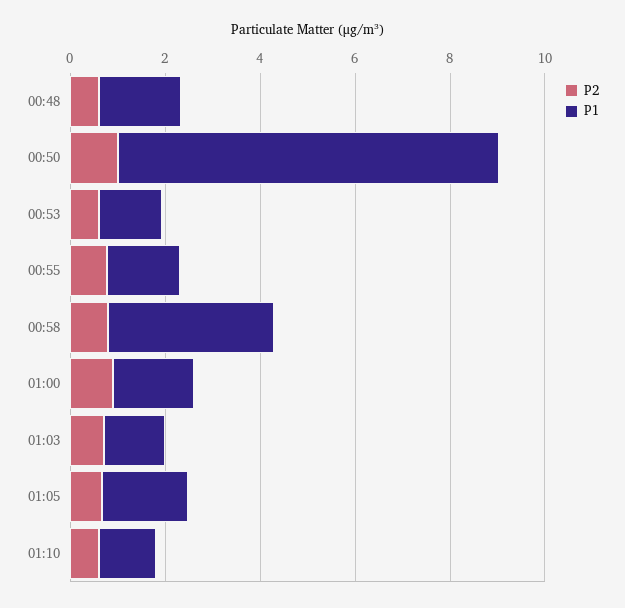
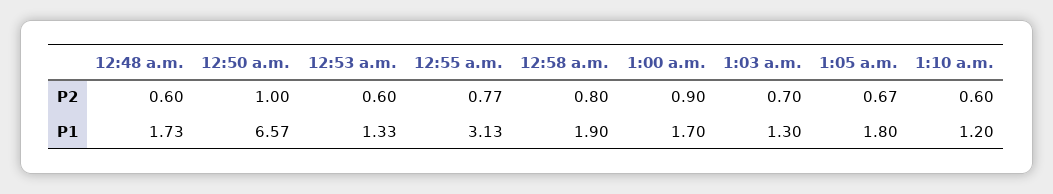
P1, 00:50: 8 -> 6.57
P1, 00:55: 1.5 -> 3.13
P1, 00:58: 3.5 -> 1.9

